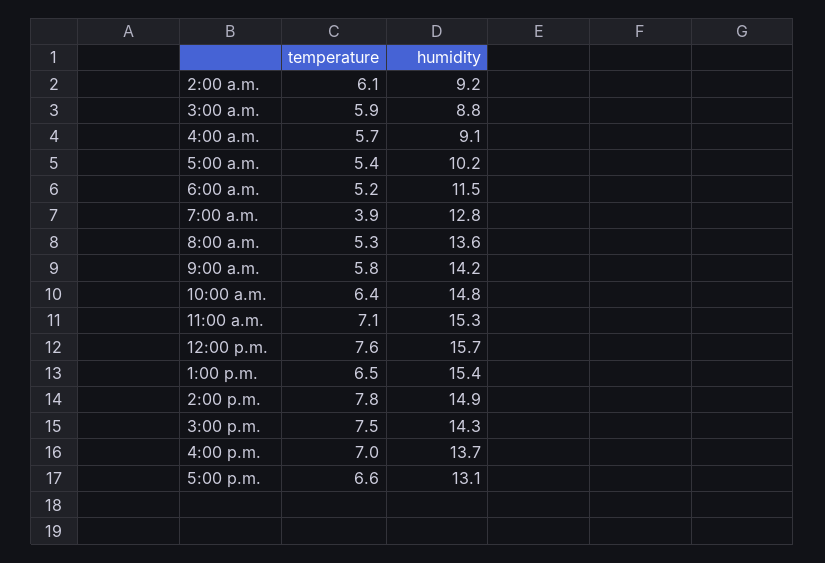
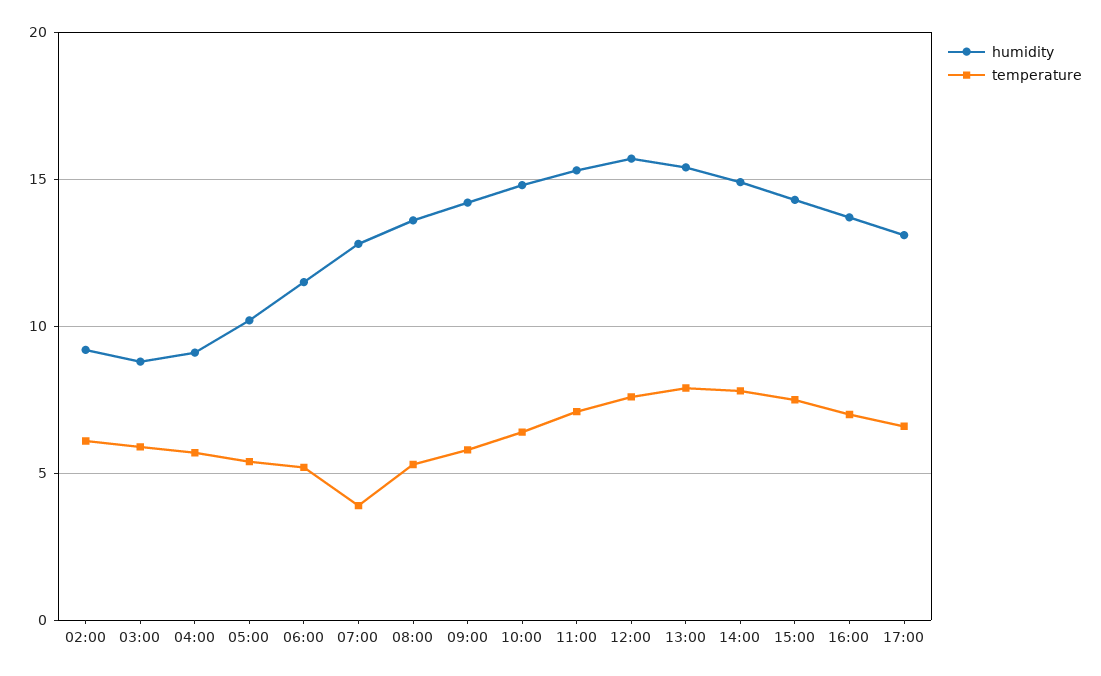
temperature, 1:00 p.m.: 6.5 -> 8

